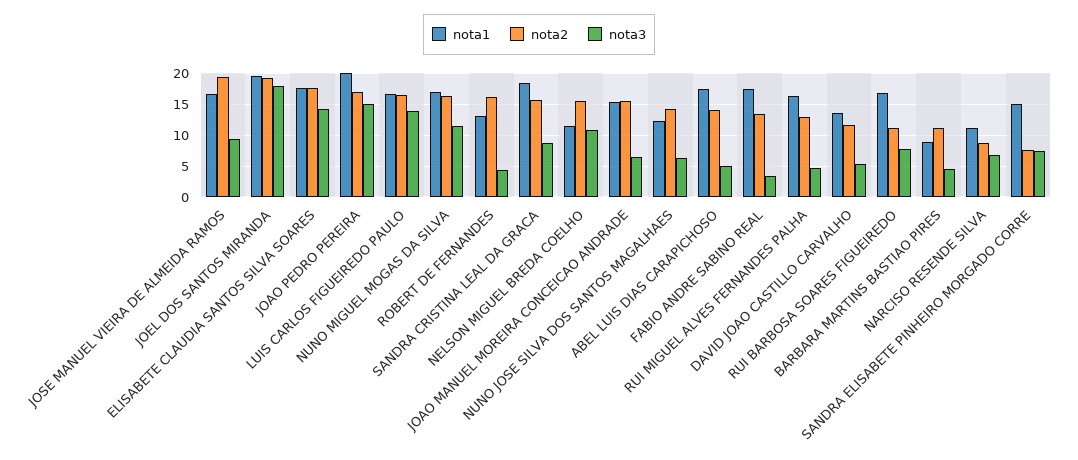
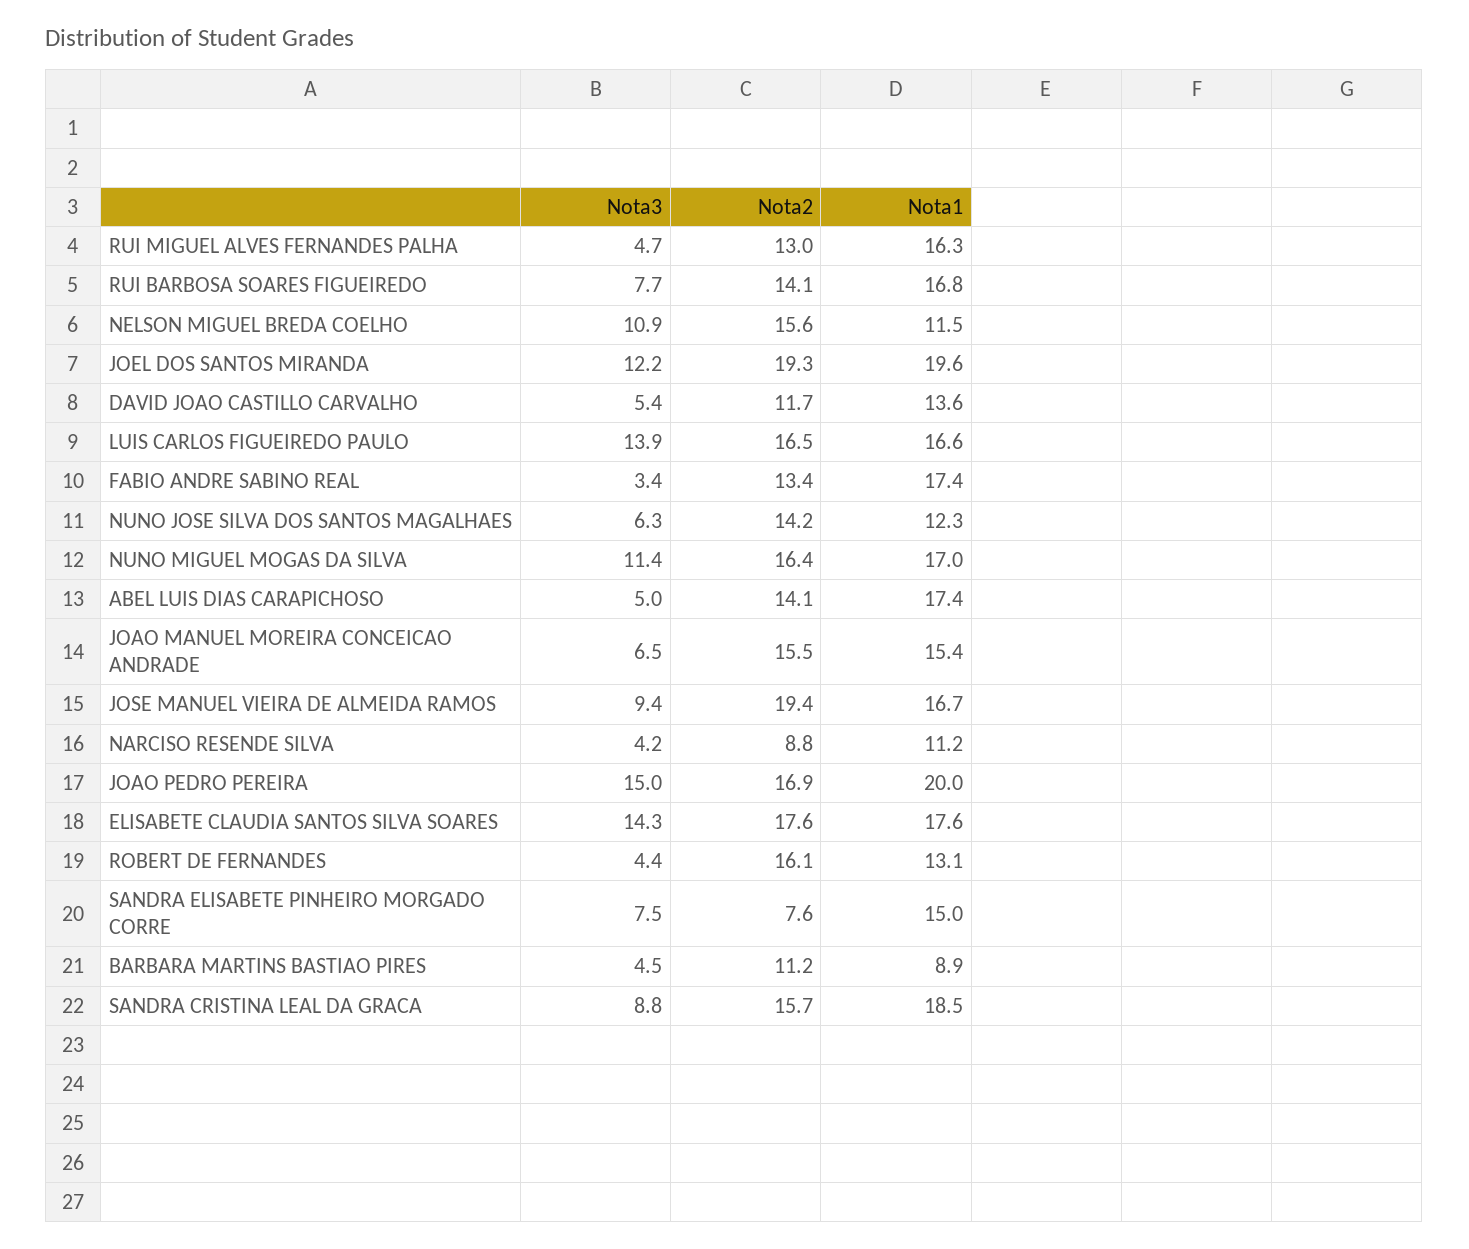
nota3, JOEL DOS SANTOS MIRANDA: 18 -> 12.2
nota2, RUI BARBOSA SOARES FIGUEIREDO: 11 -> 14.1
nota3, NARCISO RESENDE SILVA: 7 -> 4.2

